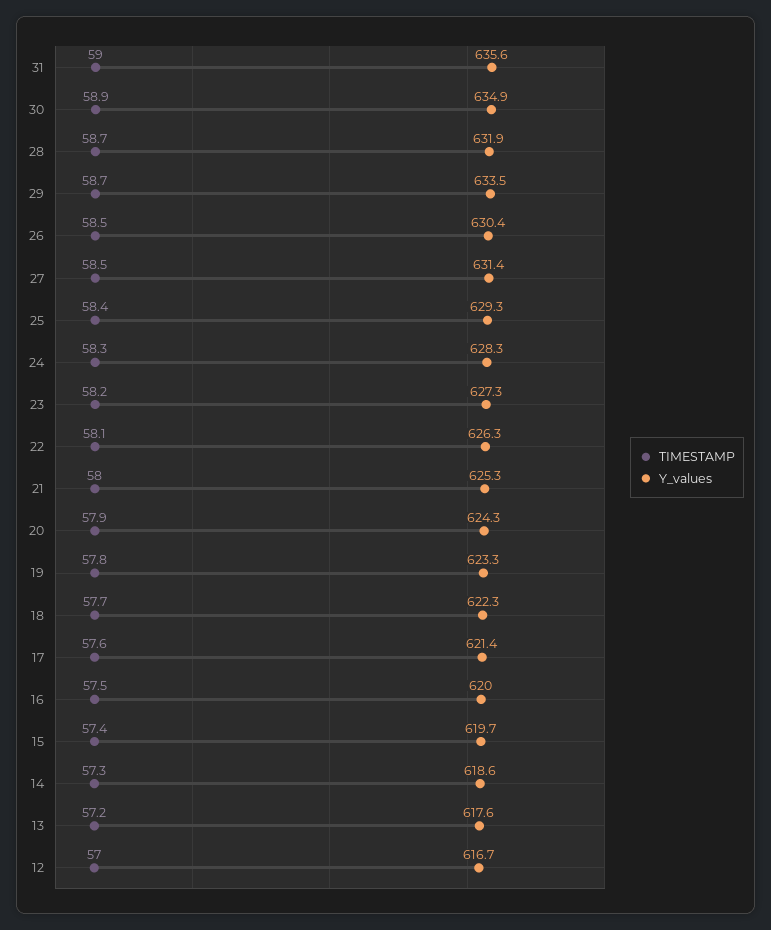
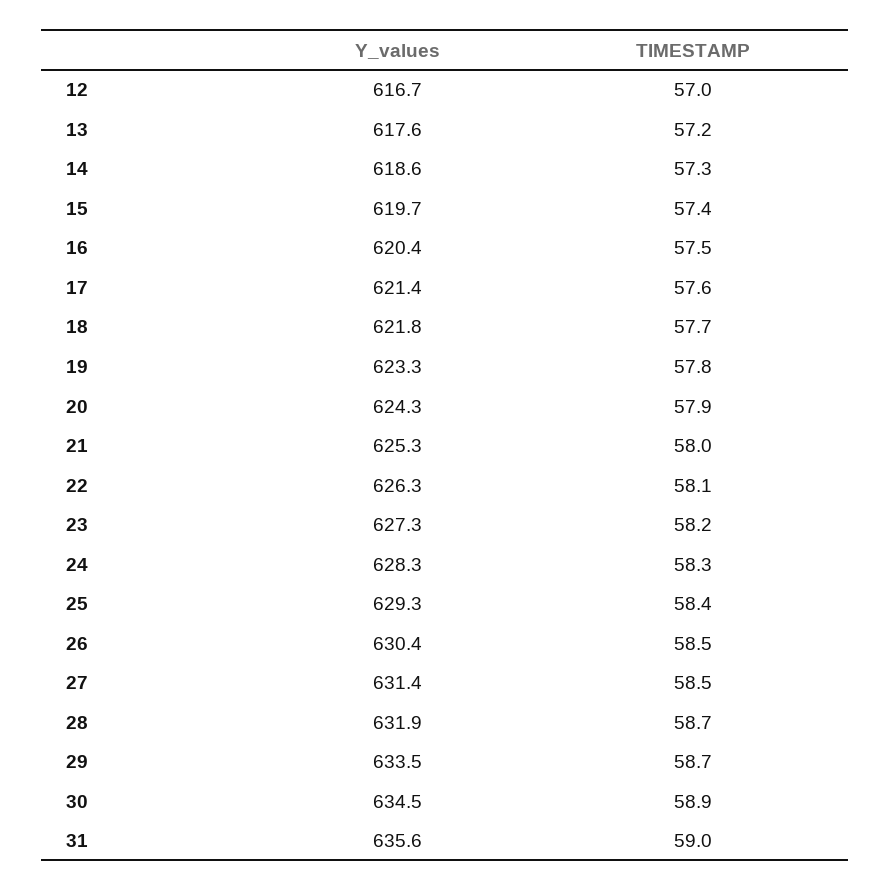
Y_values, 30: 634.9 -> 634.5
Y_values, 18: 622.3 -> 621.8
Y_values, 16: 620 -> 620.4

